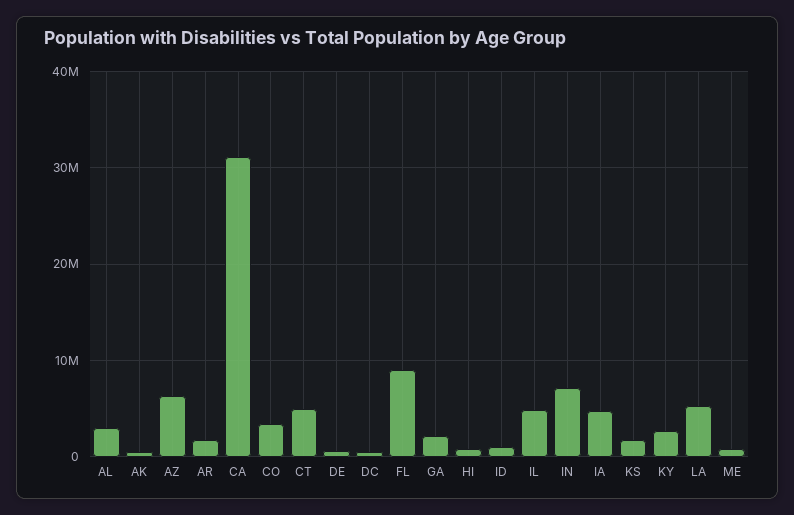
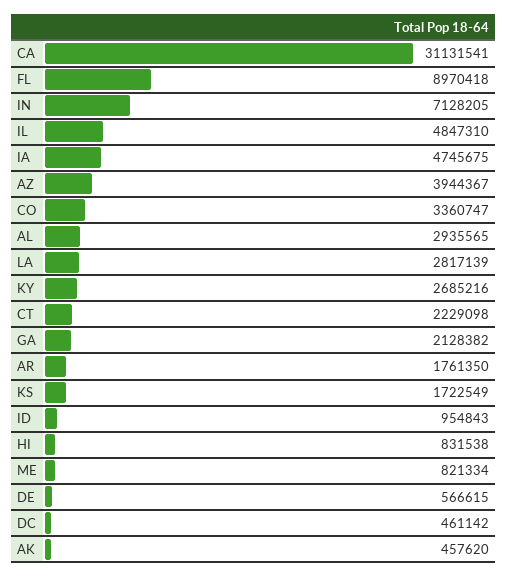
AZ: 6000000 -> 3944367
CT: 5000000 -> 2229098
LA: 5000000 -> 2817139

